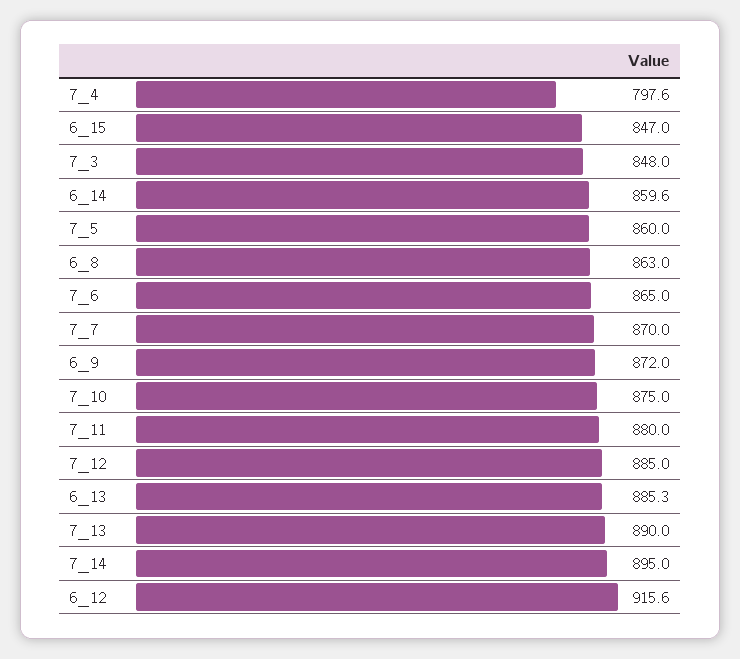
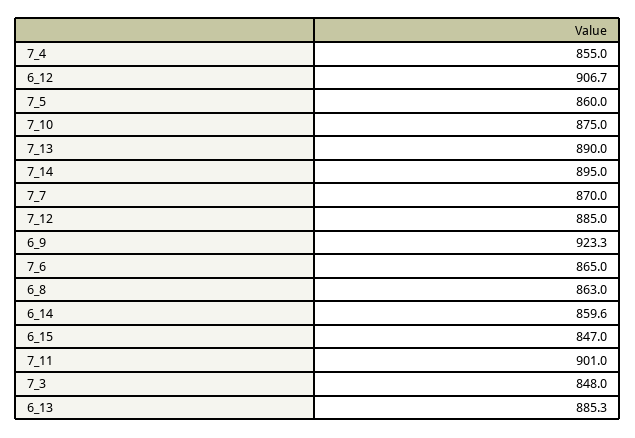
7_4: 797.6 -> 855
6_9: 872 -> 923.3
7_11: 880 -> 901
6_12: 915.6 -> 906.7

